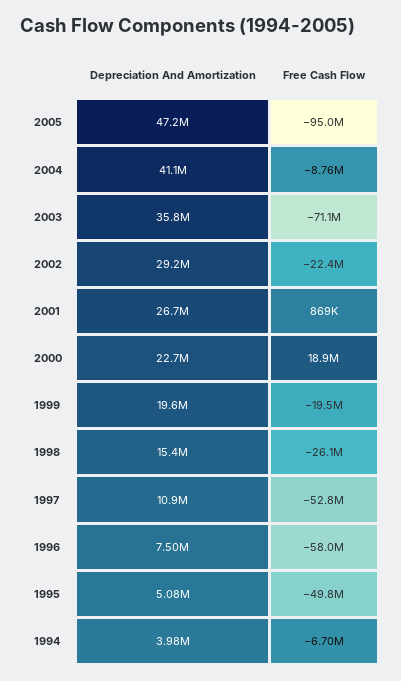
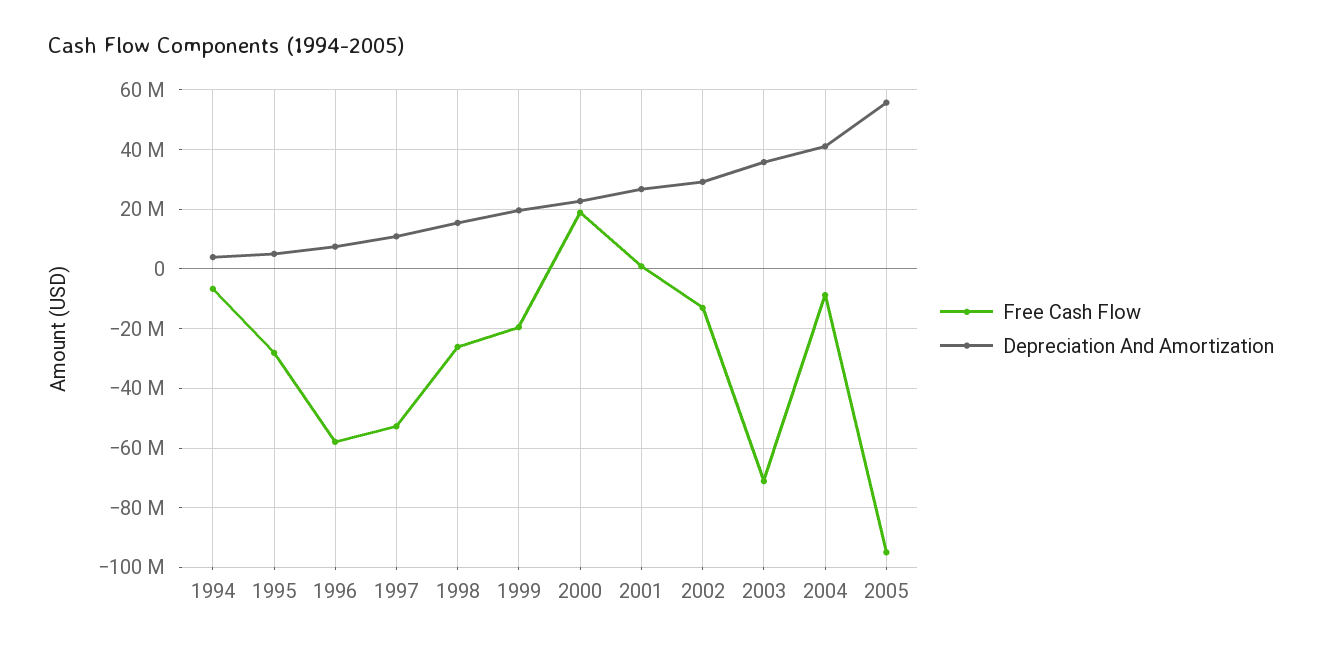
Depreciation And Amortization, 2005: 47200000 -> 55000000
Free Cash Flow, 2002: -22400000 -> -12500000
Free Cash Flow, 1995: -49800000 -> -27500000

